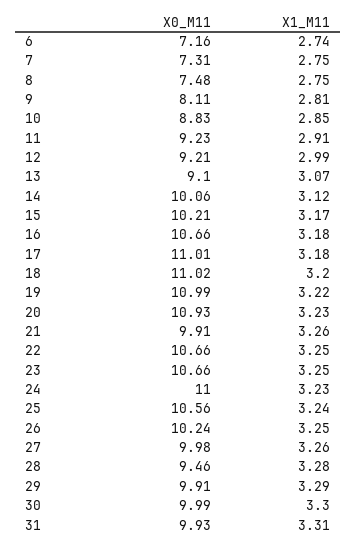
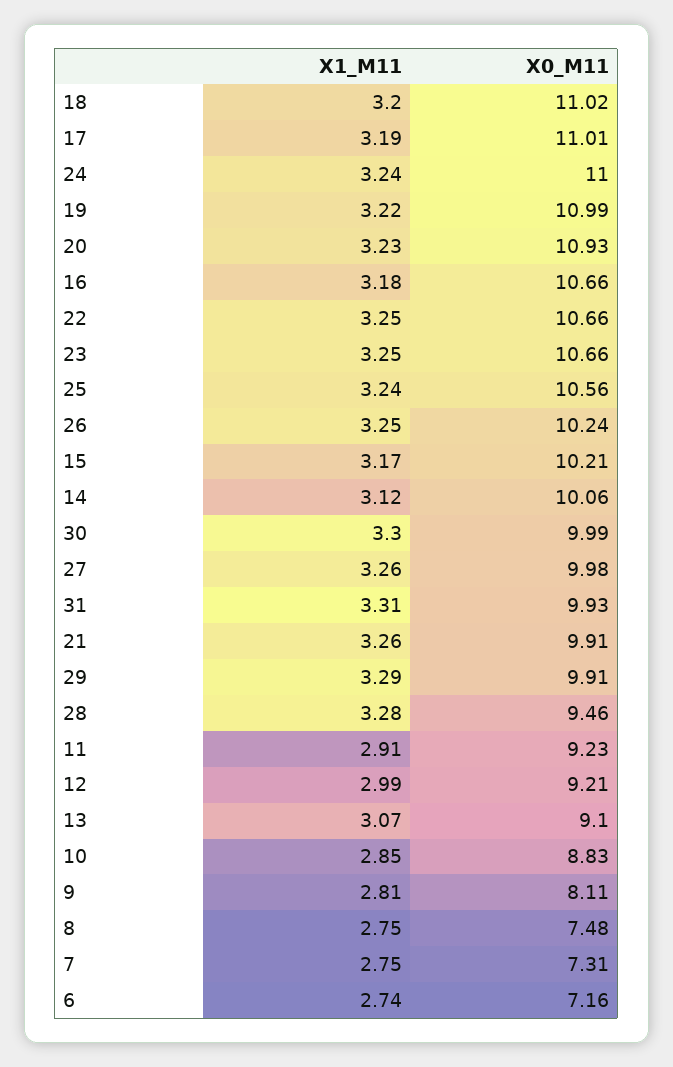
X1_M11, 17: 3.18 -> 3.19
X1_M11, 24: 3.23 -> 3.24

